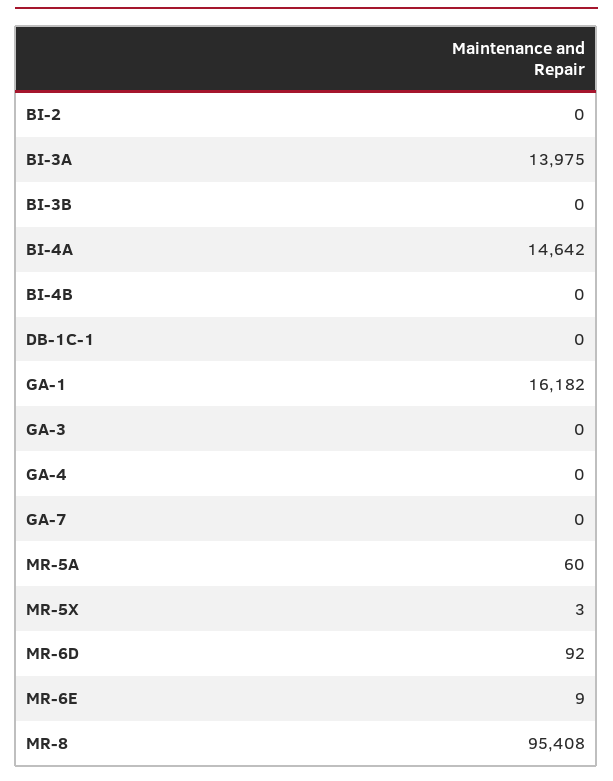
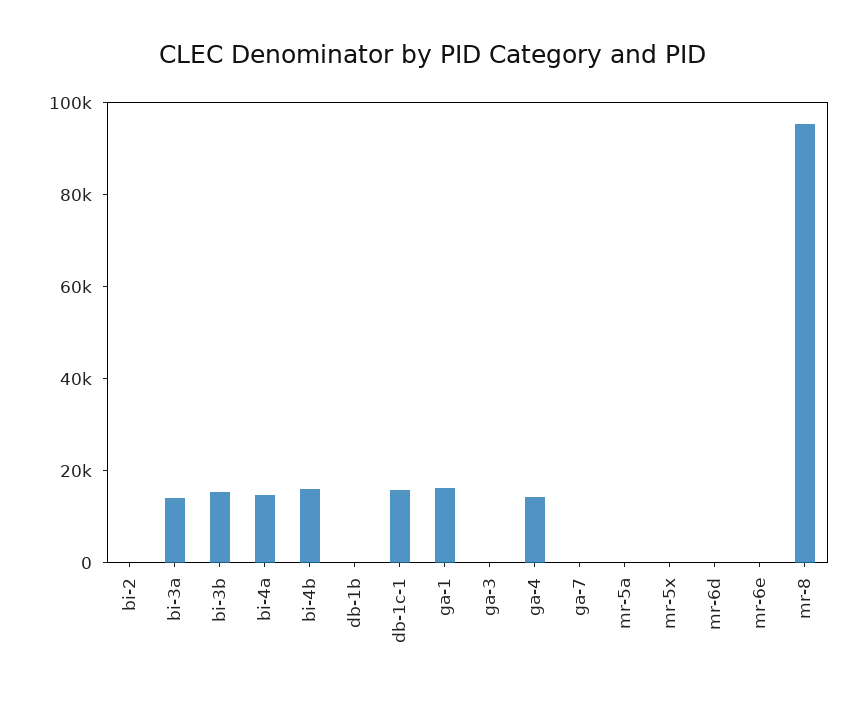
BI-3B: 0 -> 15000
BI-4B: 0 -> 15000
DB-1C-1: 0 -> 15000
GA-4: 0 -> 15000
db-1b: none -> 0

